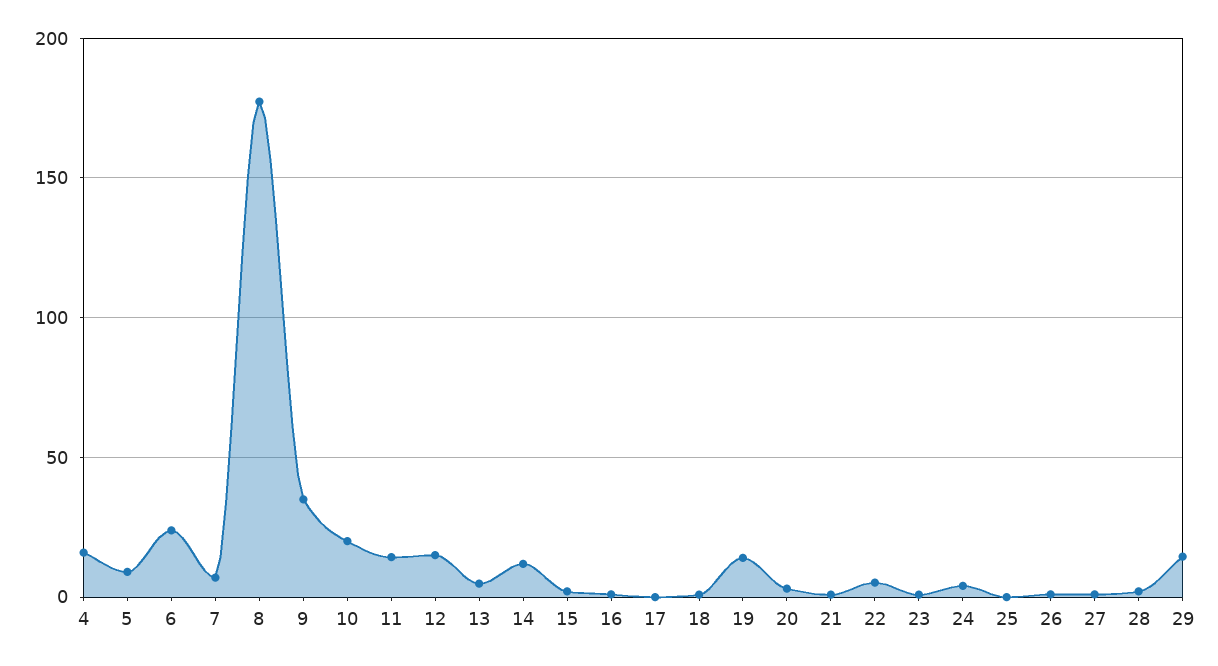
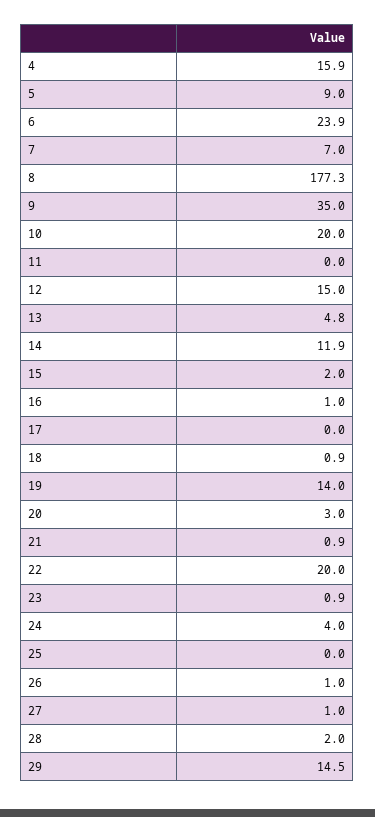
11: 15 -> 0
22: 5 -> 20

